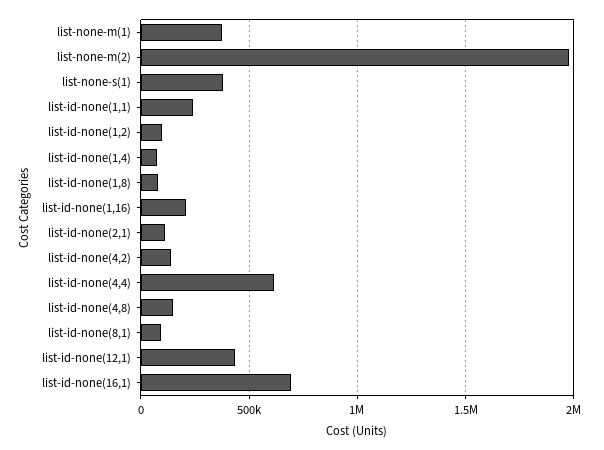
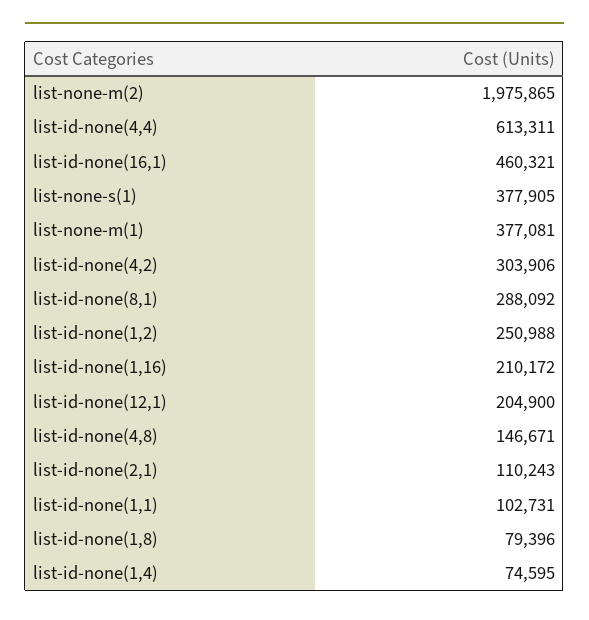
list-id-none(1,1): 250000 -> 102731
list-id-none(1,2): 100000 -> 250988
list-id-none(4,2): 150000 -> 303906
list-id-none(8,1): 100000 -> 288092
list-id-none(12,1): 450000 -> 204900
list-id-none(16,1): 700000 -> 460321

